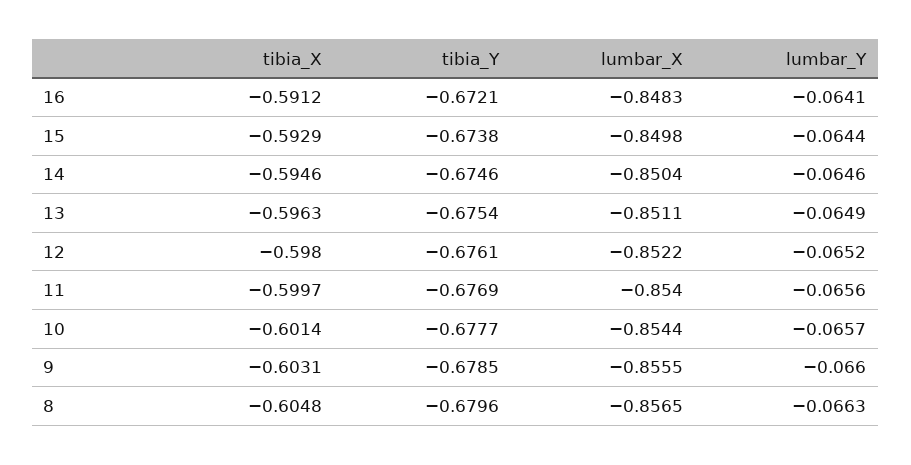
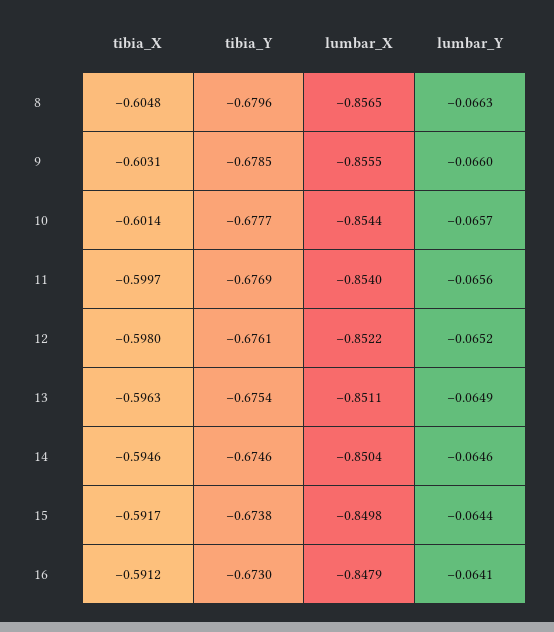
tibia_Y, 16: -0.6721 -> -0.673
lumbar_X, 16: -0.8483 -> -0.8479
tibia_X, 15: -0.5929 -> -0.5917

